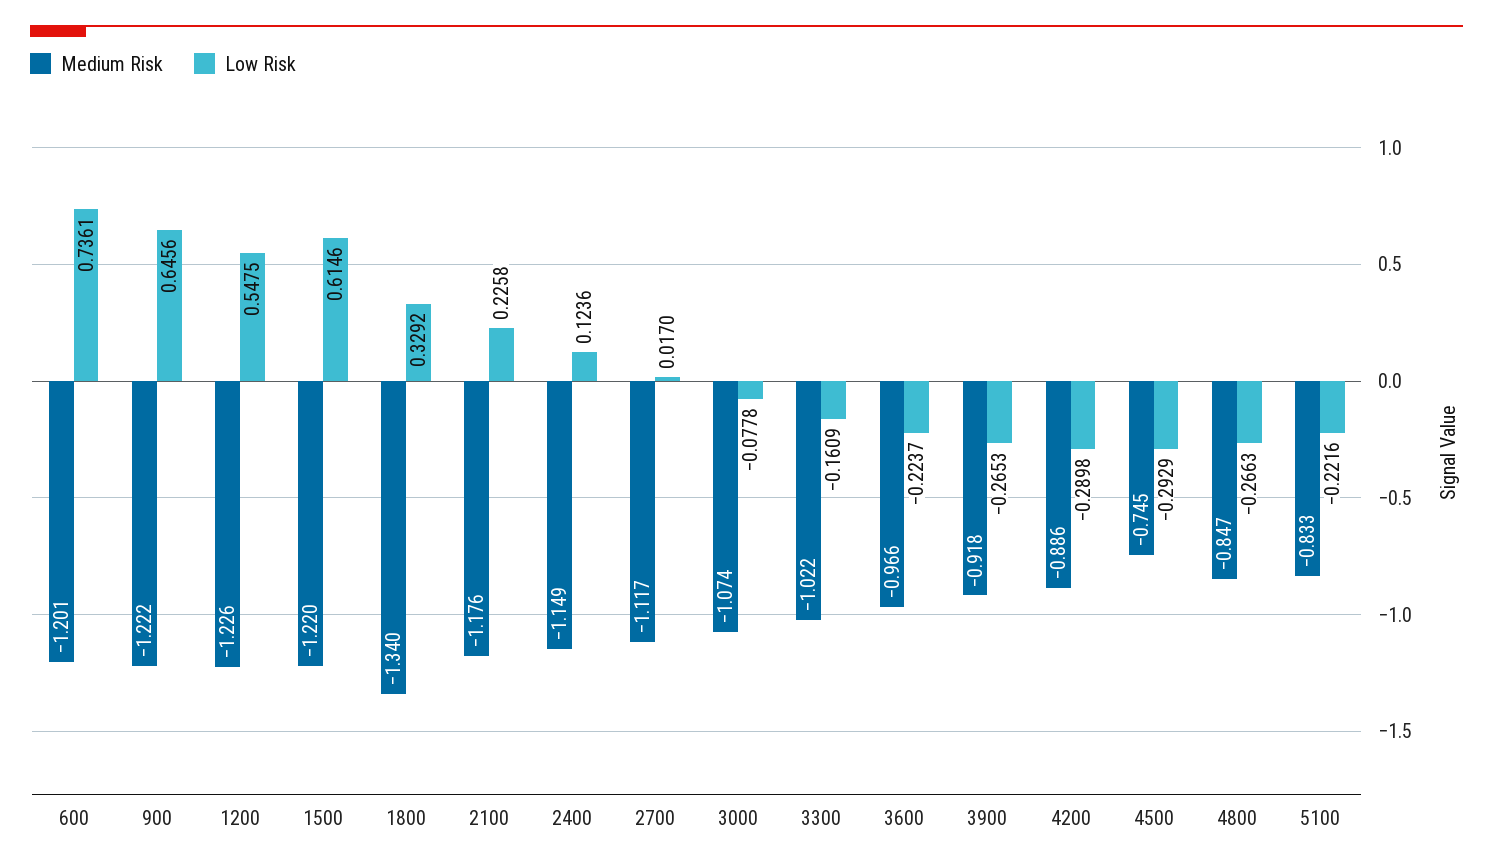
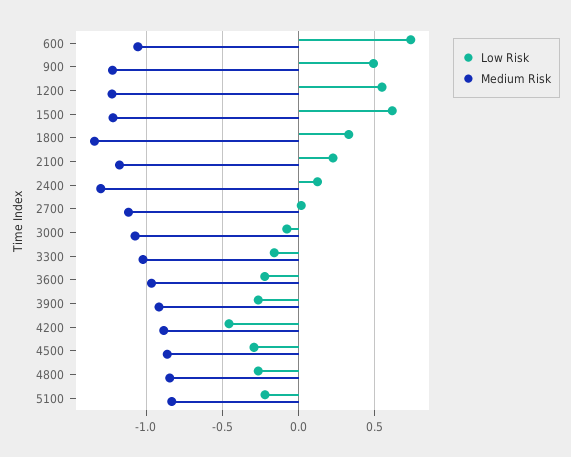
Medium Risk, 600: -1.201 -> -1.05
Low Risk, 900: 0.6456 -> 0.5
Medium Risk, 2400: -1.149 -> -1.3
Low Risk, 4200: -0.2898 -> -0.45
Medium Risk, 4500: -0.745 -> -0.85

